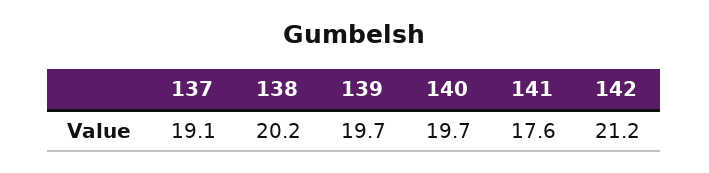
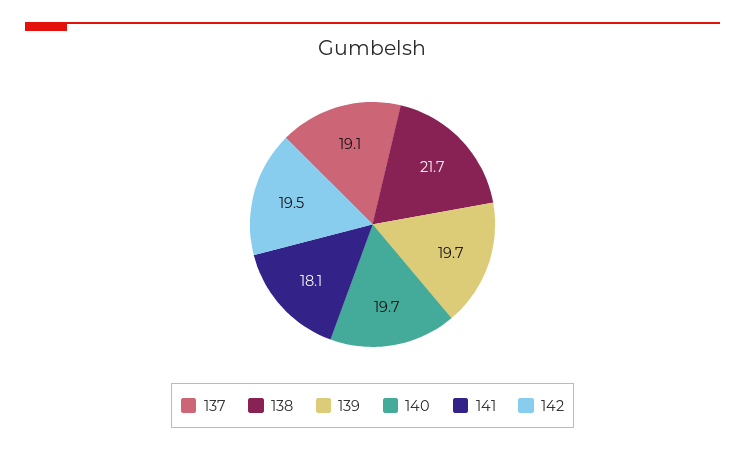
138: 20.2 -> 21.7
141: 17.6 -> 18.1
142: 21.2 -> 19.5

